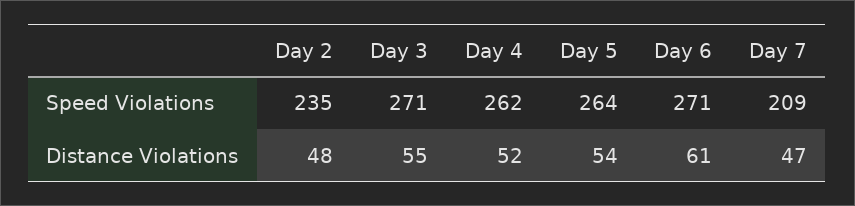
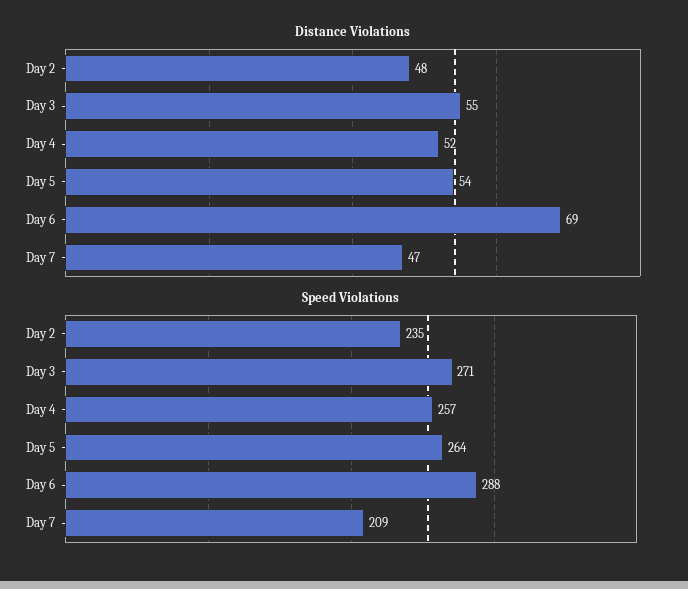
Speed Violations, Day 4: 262 -> 257
Speed Violations, Day 6: 271 -> 288
Distance Violations, Day 6: 61 -> 69

